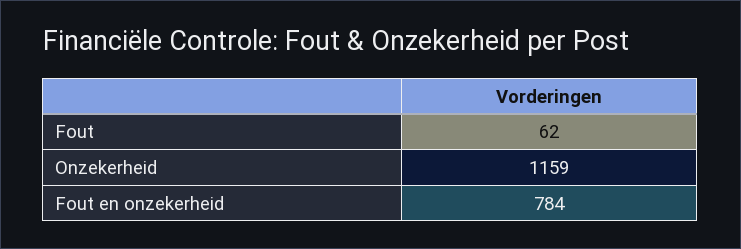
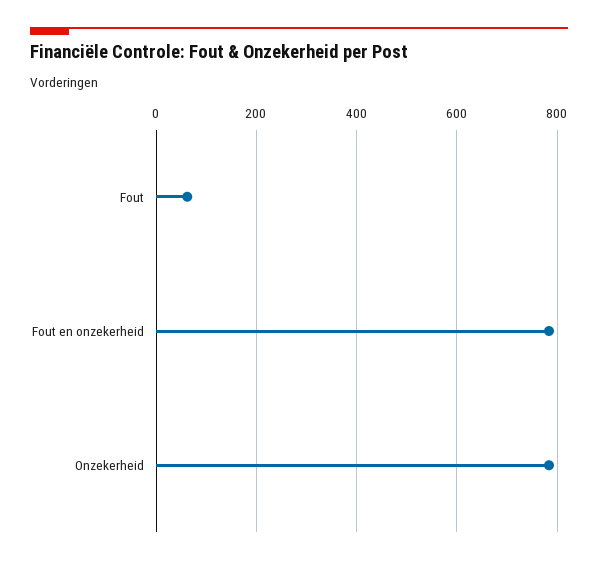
Onzekerheid: 1159 -> 780

